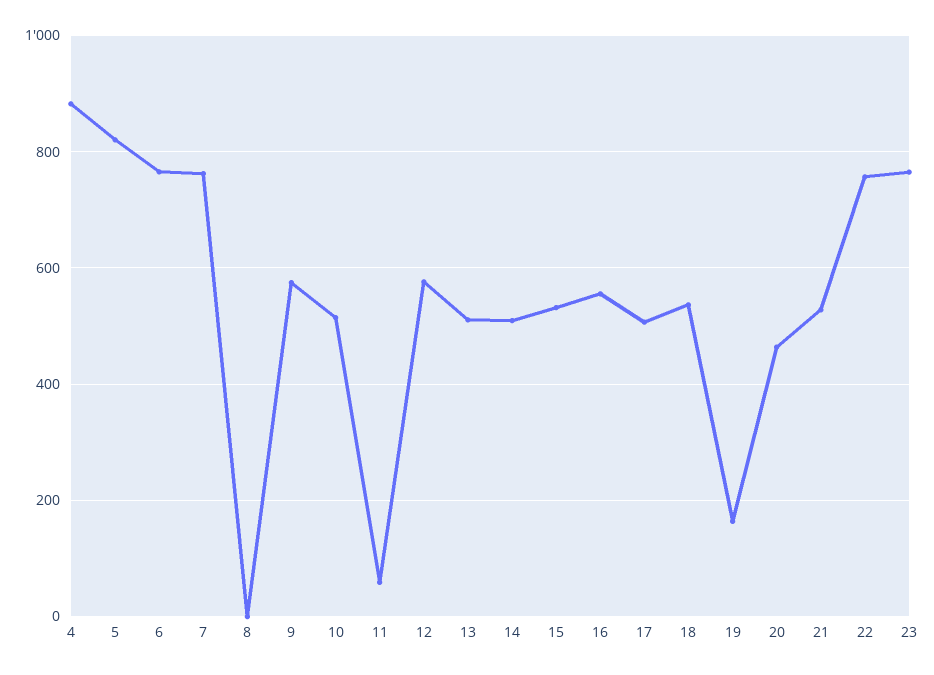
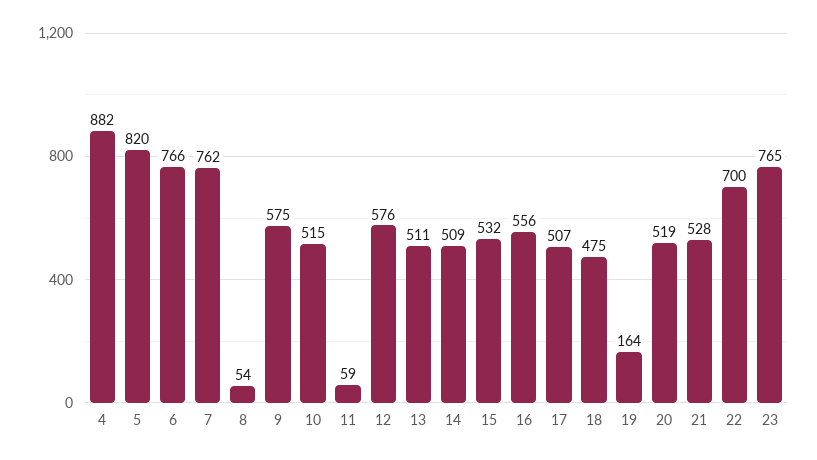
8: 0 -> 54
18: 540 -> 475
20: 460 -> 519
22: 760 -> 700

